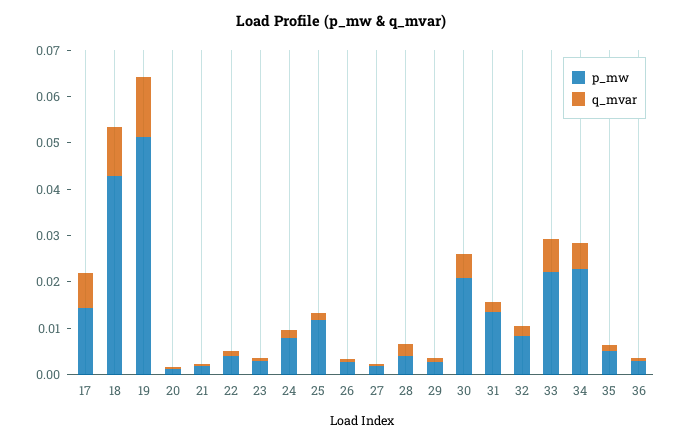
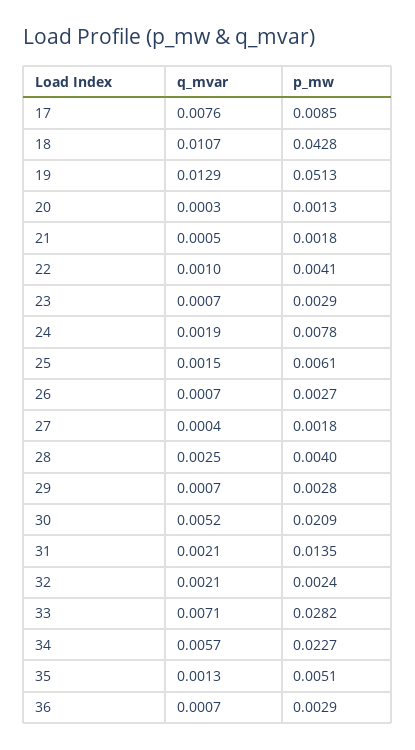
p_mw, 17: 0.014 -> 0.0085
p_mw, 25: 0.012 -> 0.0061
p_mw, 32: 0.008 -> 0.0024
p_mw, 33: 0.022 -> 0.0282

